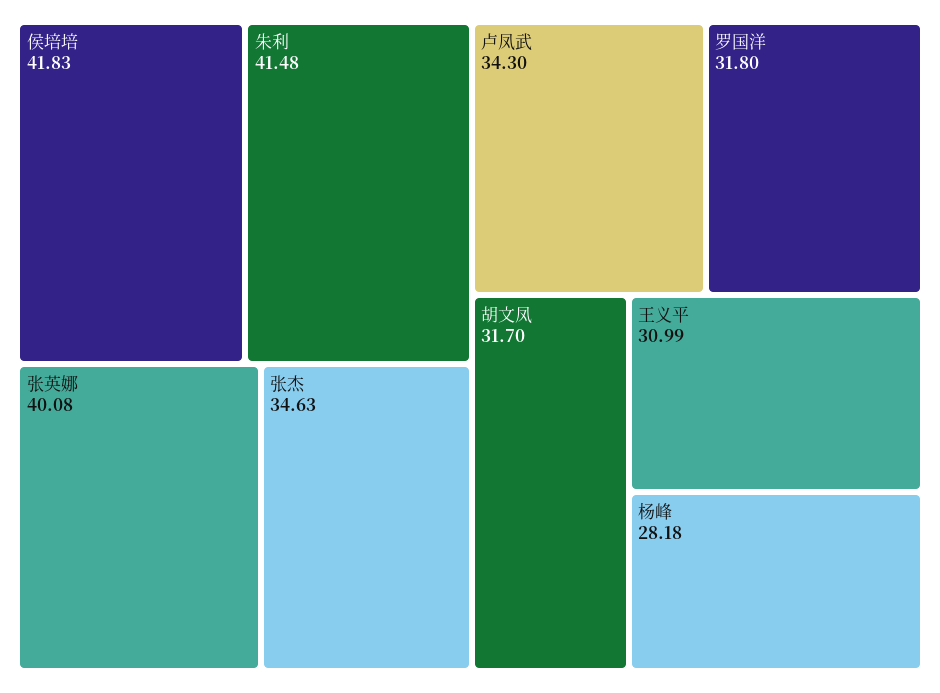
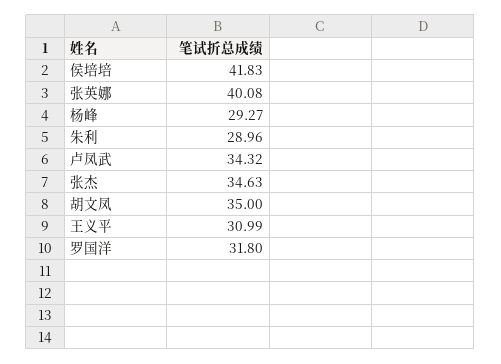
朱利: 41.48 -> 28.96
卢凤武: 34.3 -> 34.32
胡文凤: 31.7 -> 35
杨峰: 28.18 -> 29.27

